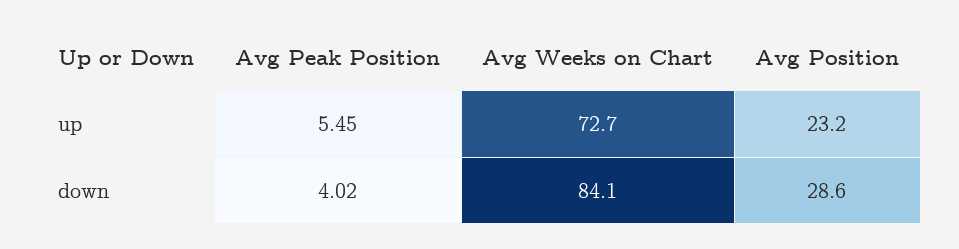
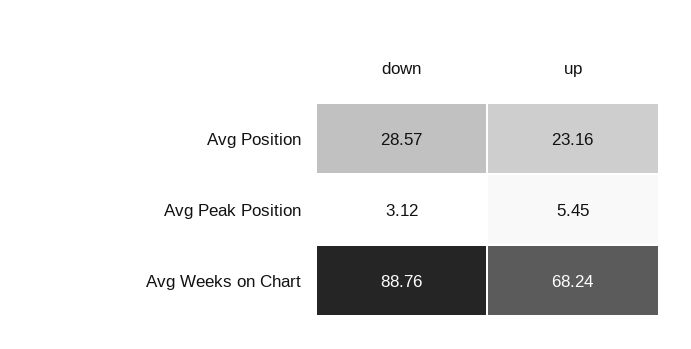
Avg Weeks on Chart, up: 72.7 -> 68.24
Avg Peak Position, down: 4.02 -> 3.12
Avg Weeks on Chart, down: 84.1 -> 88.76

